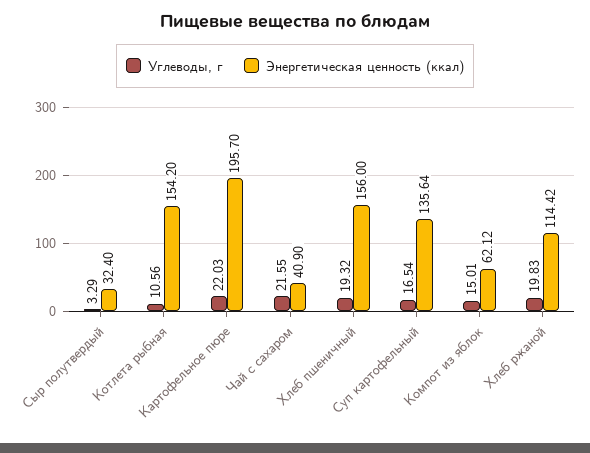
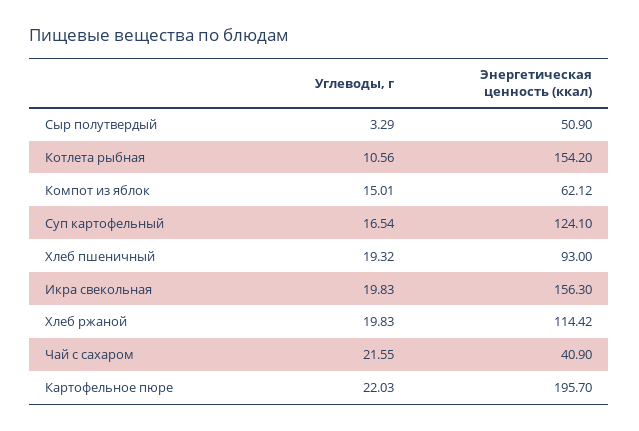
Энергетическая ценность (ккал), Сыр полутвердый: 32.4 -> 50.9
Энергетическая ценность (ккал), Хлеб пшеничный: 156 -> 93
Энергетическая ценность (ккал), Суп картофельный: 135.64 -> 124.1
Углеводы, г, Икра свекольная: none -> 19.83
Энергетическая ценность (ккал), Икра свекольная: none -> 156.3

